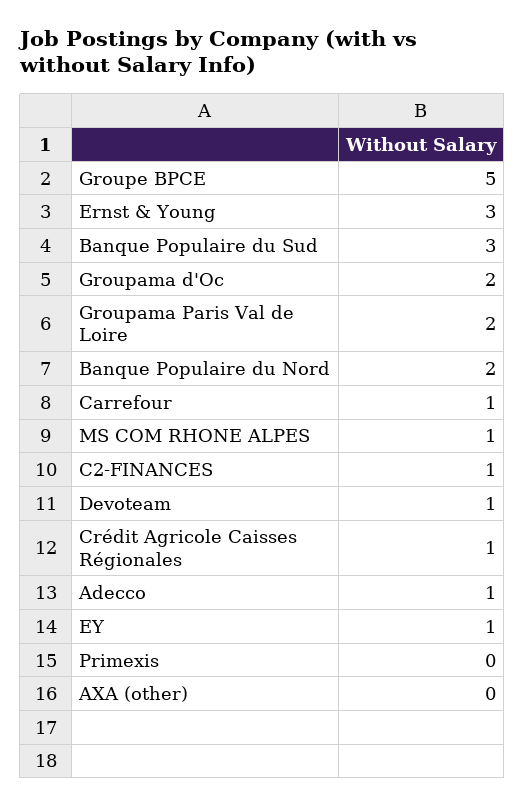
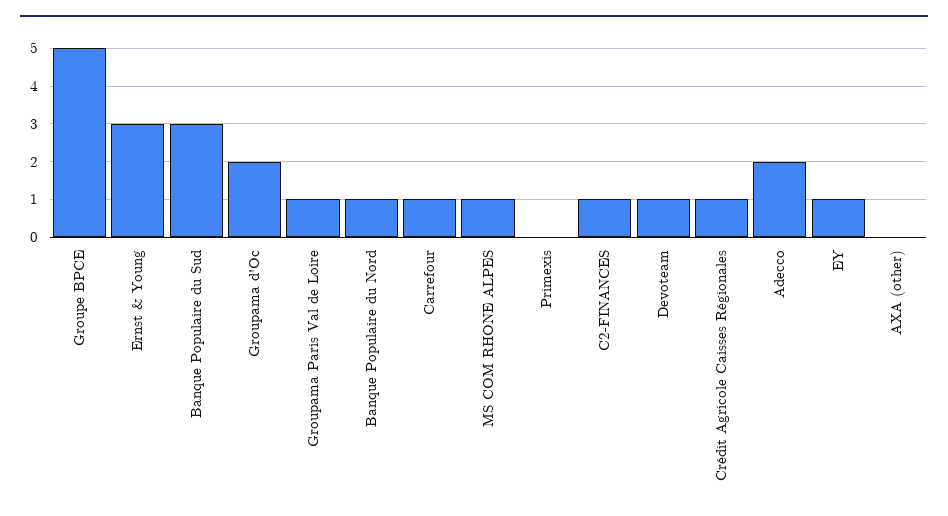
Groupama Paris Val de Loire: 2 -> 1
Banque Populaire du Nord: 2 -> 1
Adecco: 1 -> 2

